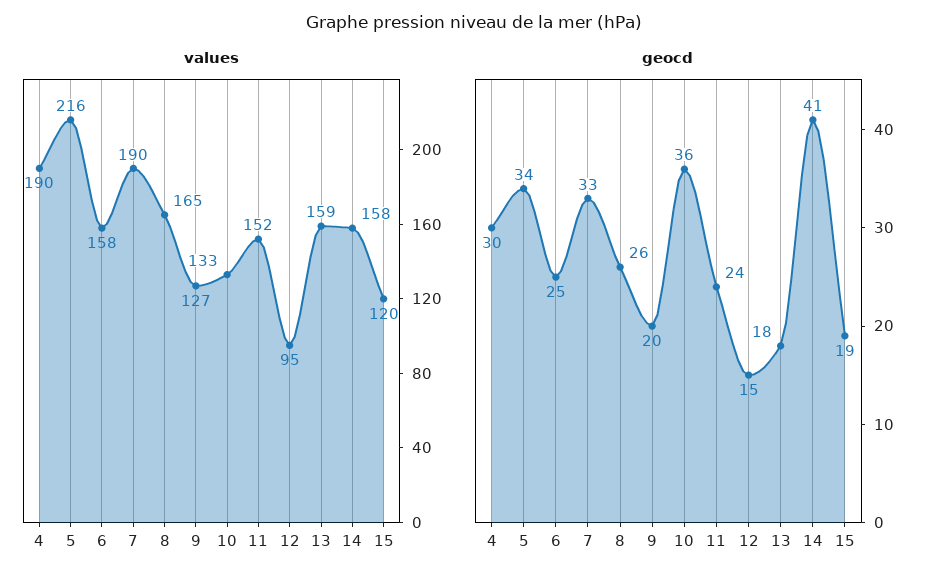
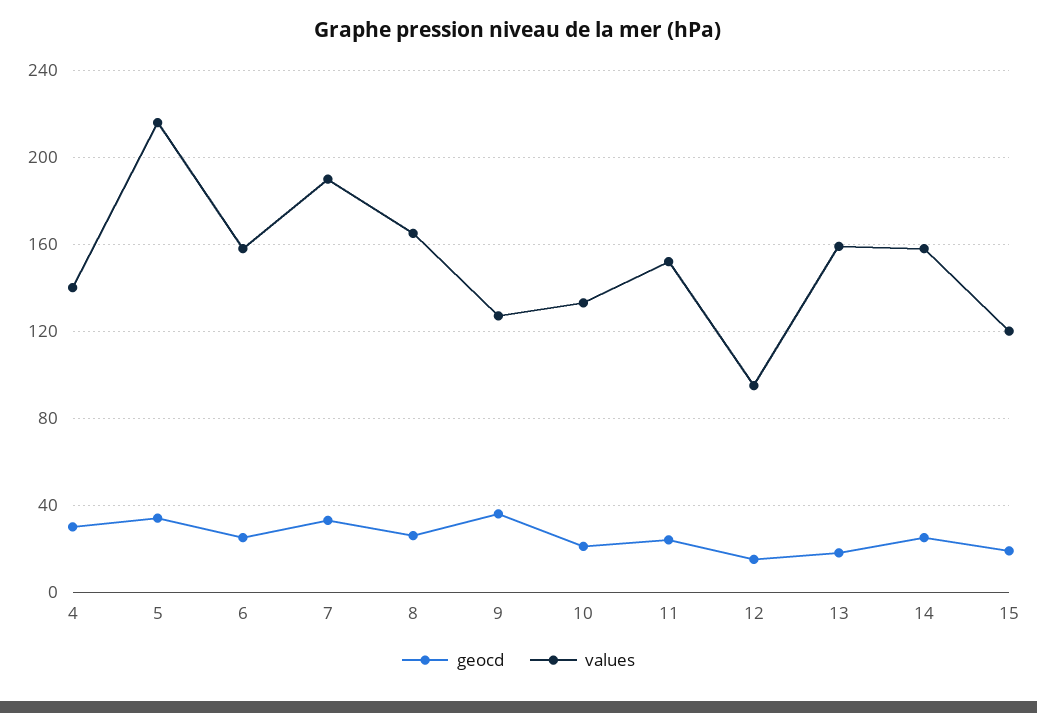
values, 4: 190 -> 140
geocd, 9: 20 -> 35
geocd, 10: 36 -> 20
geocd, 14: 41 -> 25

